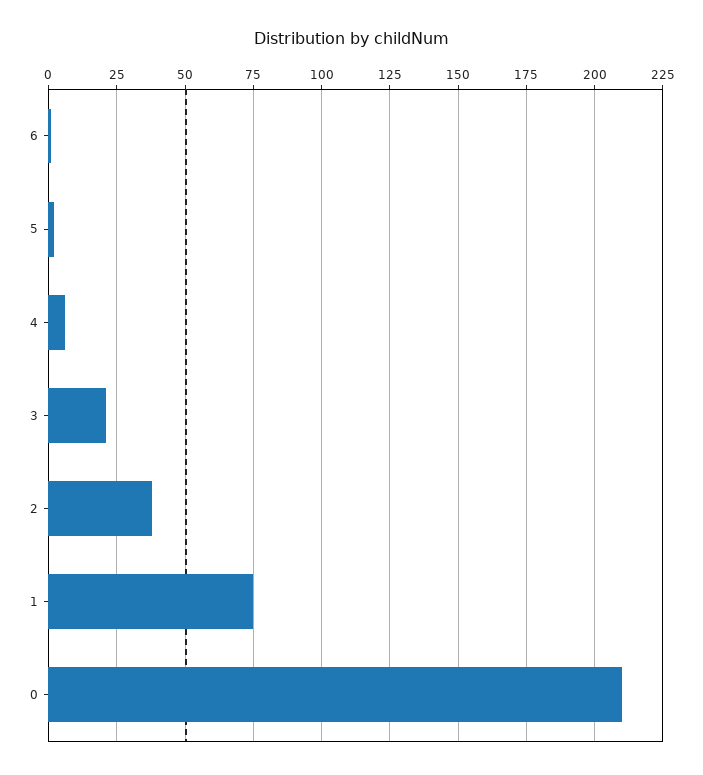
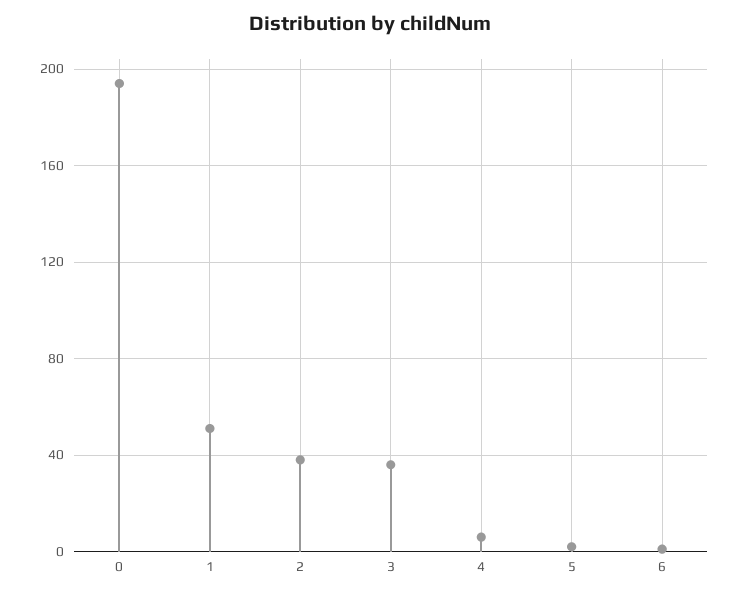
3: 20 -> 35
1: 75 -> 50
0: 210 -> 195

